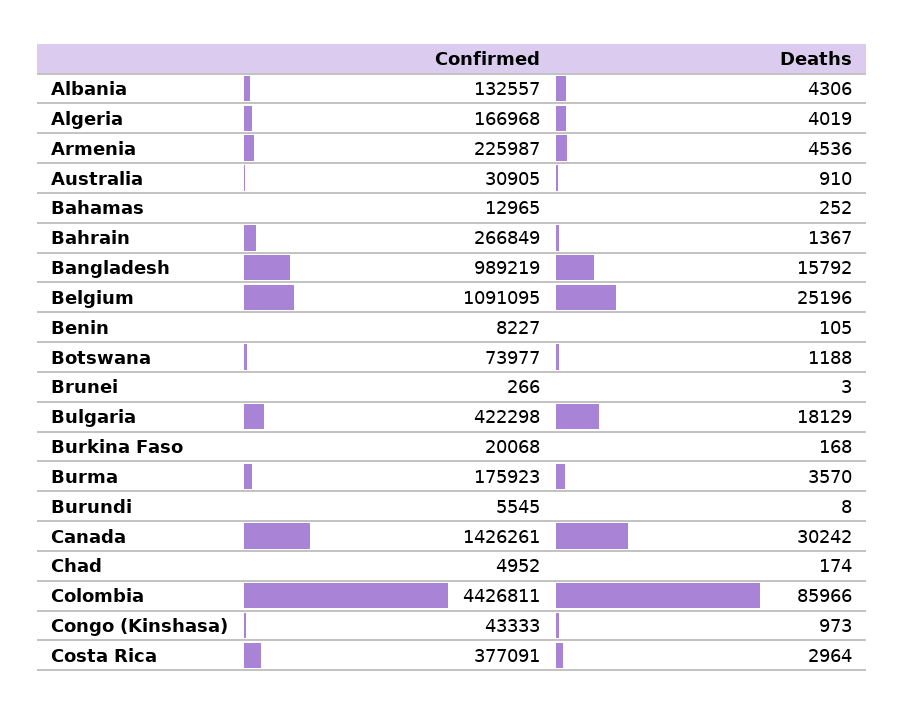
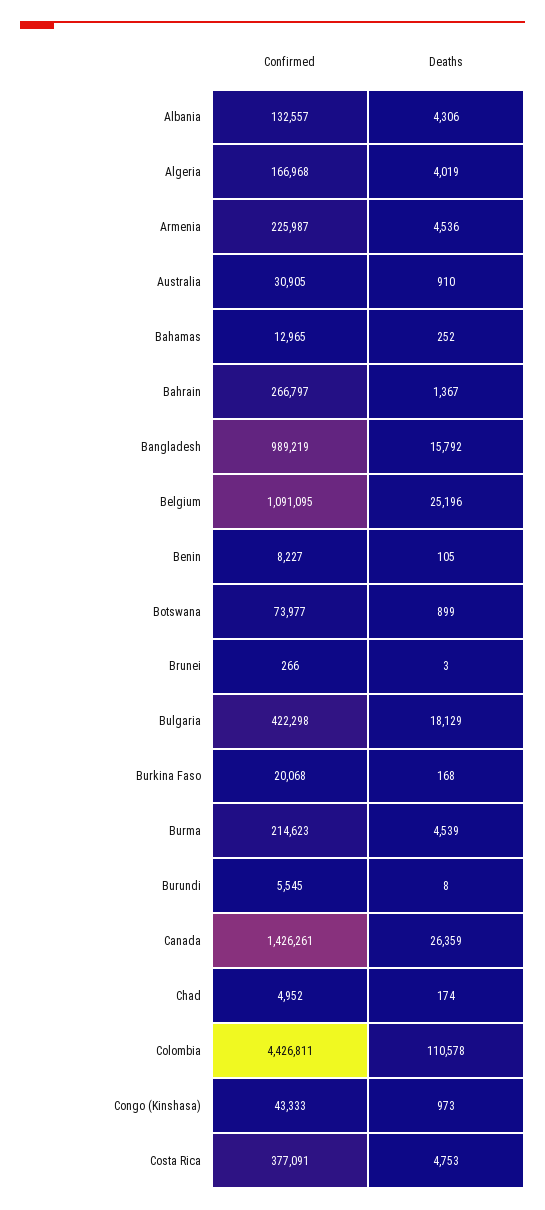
Confirmed, Bahrain: 266849 -> 266797
Deaths, Botswana: 1188 -> 899
Confirmed, Burma: 175923 -> 214623
Deaths, Burma: 3570 -> 4539
Deaths, Canada: 30242 -> 26359
Deaths, Colombia: 85966 -> 110578
Deaths, Costa Rica: 2964 -> 4753

